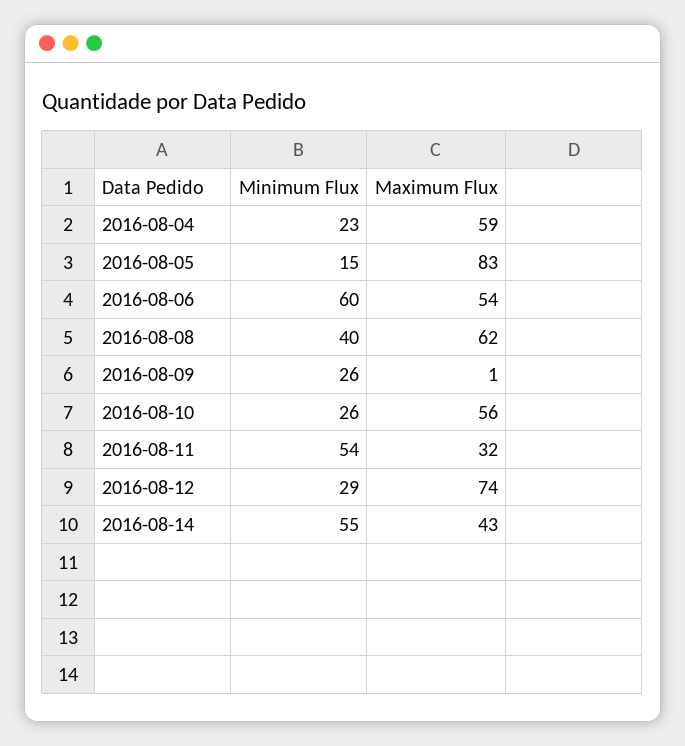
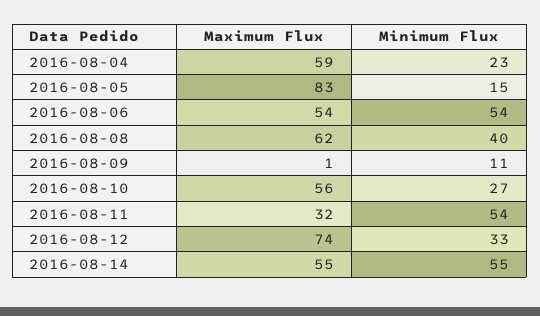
Minimum Flux, 2016-08-06: 60 -> 54
Minimum Flux, 2016-08-09: 26 -> 11
Minimum Flux, 2016-08-10: 26 -> 27
Minimum Flux, 2016-08-12: 29 -> 33
Maximum Flux, 2016-08-14: 43 -> 55

